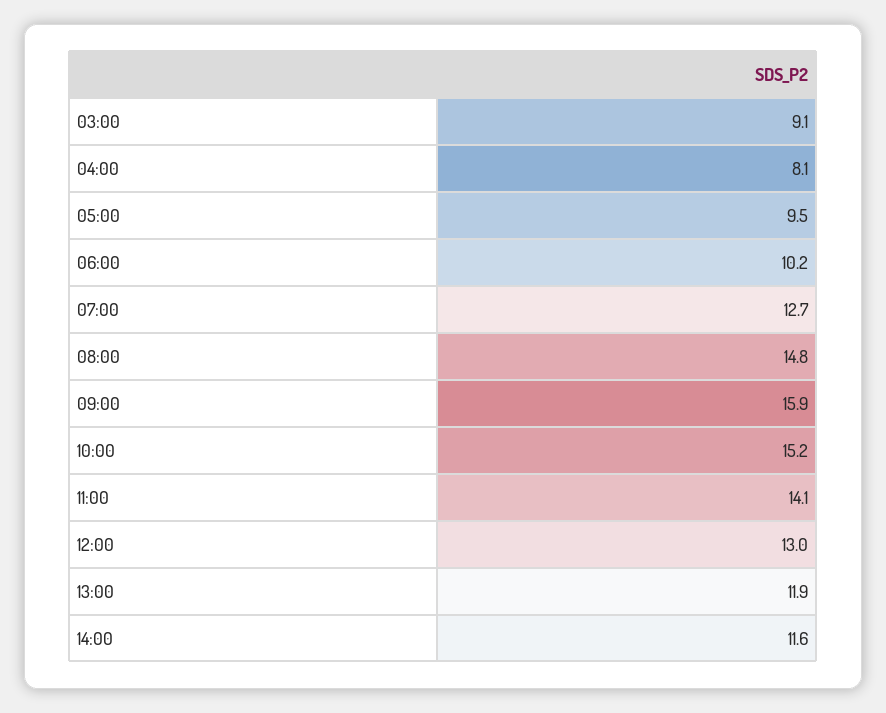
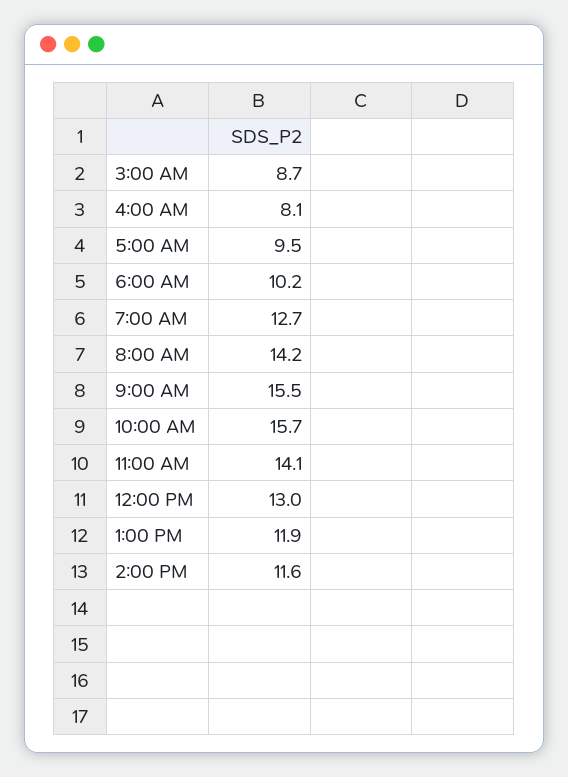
03:00: 9.1 -> 8.7
08:00: 14.8 -> 14.2
09:00: 15.9 -> 15.5
10:00: 15.2 -> 15.7

